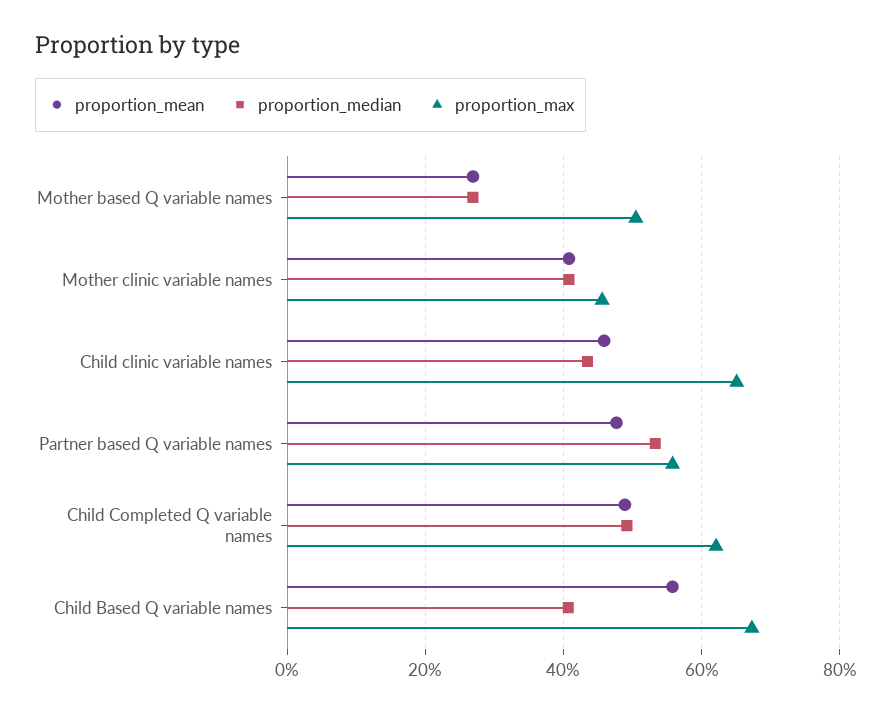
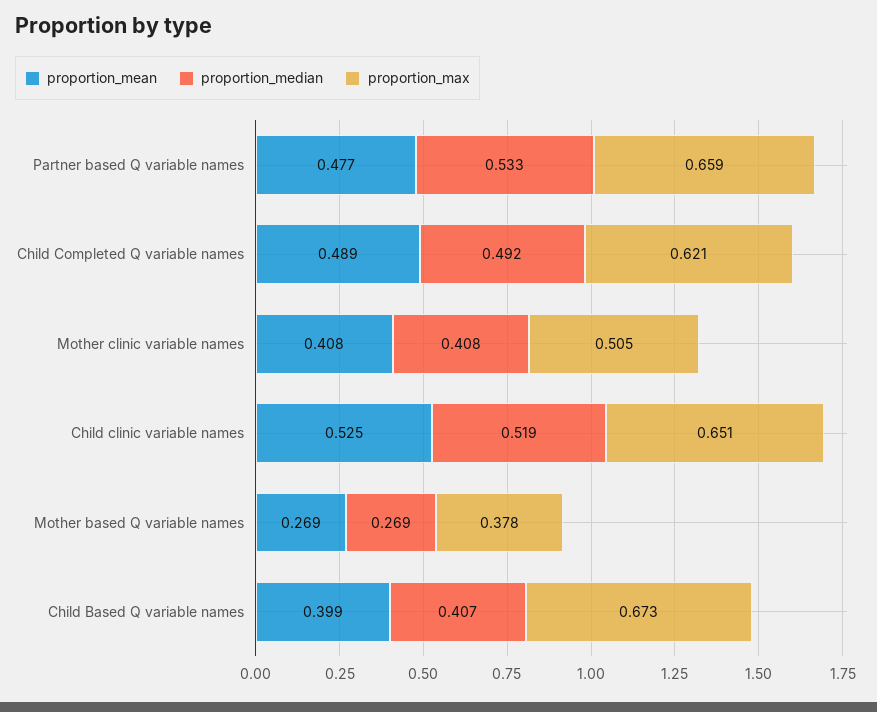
proportion_max, Mother based Q variable names: 0.5 -> 0.378
proportion_max, Mother clinic variable names: 0.46 -> 0.505
proportion_mean, Child clinic variable names: 0.46 -> 0.525
proportion_median, Child clinic variable names: 0.44 -> 0.519
proportion_max, Partner based Q variable names: 0.56 -> 0.659
proportion_mean, Child Based Q variable names: 0.56 -> 0.399

